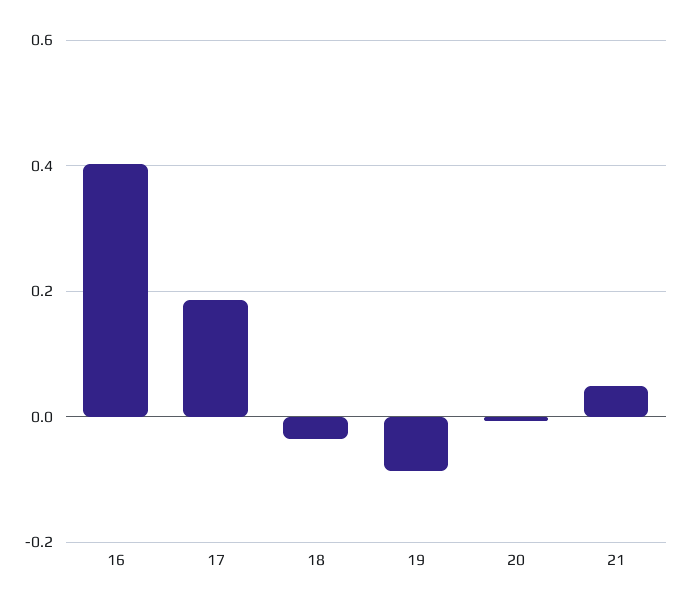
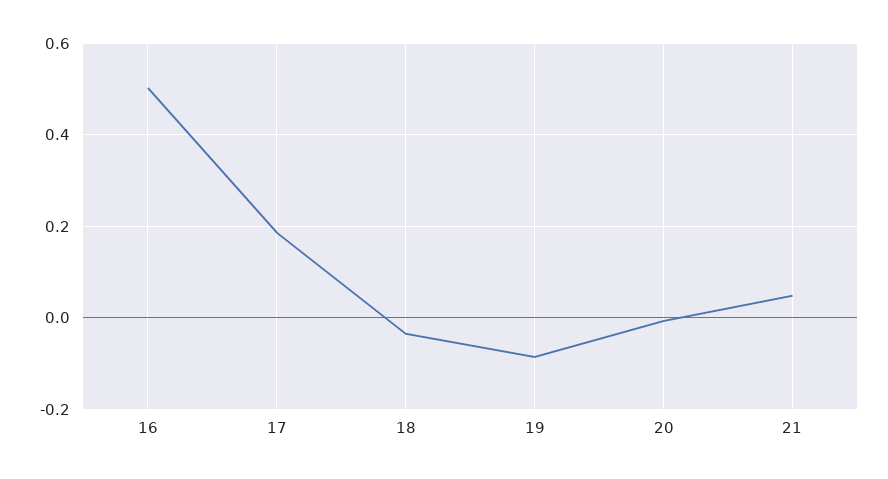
16: 0.4 -> 0.5

